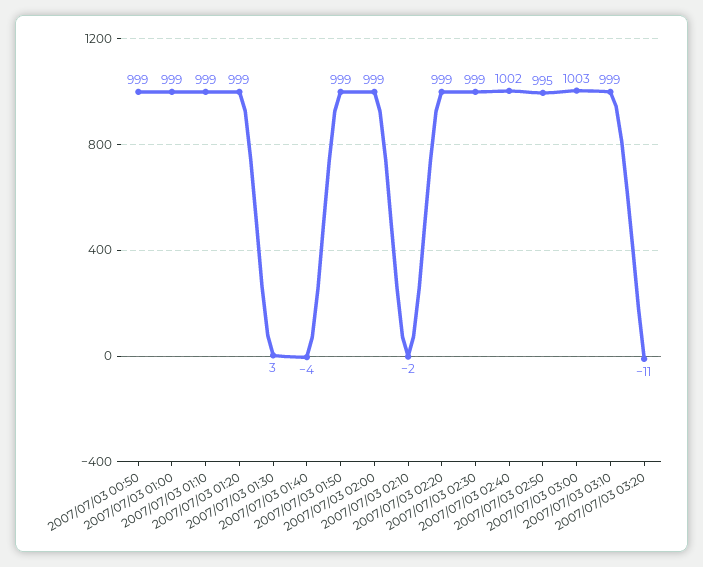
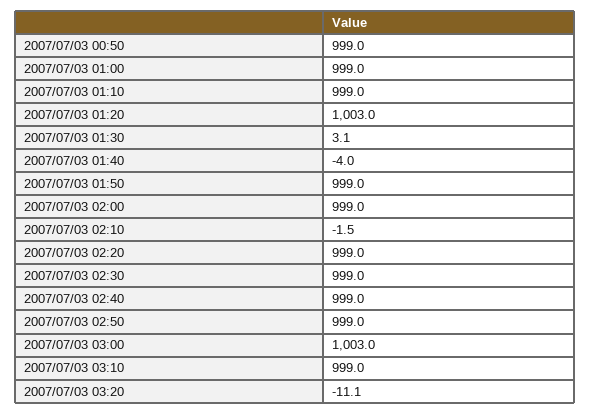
2007/07/03 01:20: 999 -> 1003
2007/07/03 02:40: 1002 -> 999
2007/07/03 02:50: 995 -> 999

